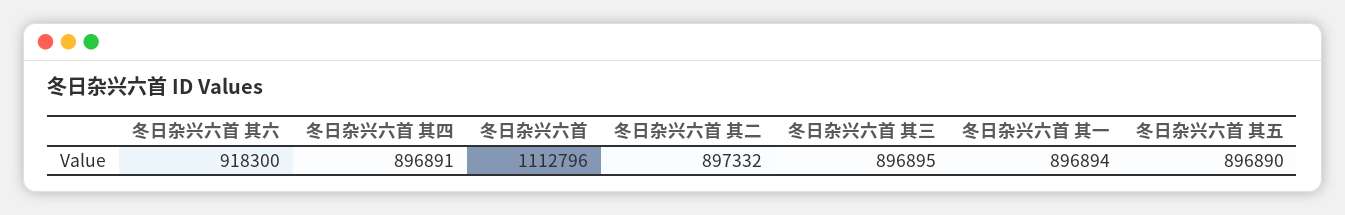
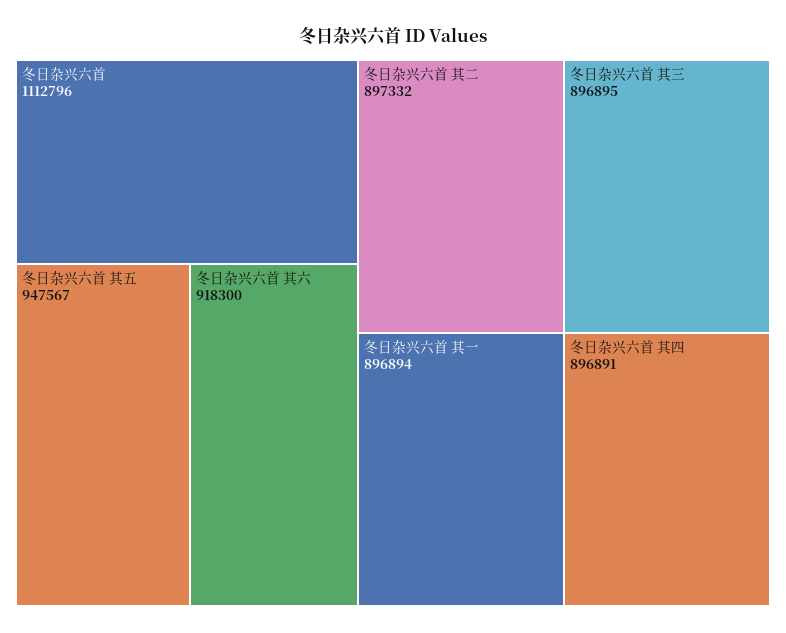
冬日杂兴六首 其五: 896890 -> 947567

